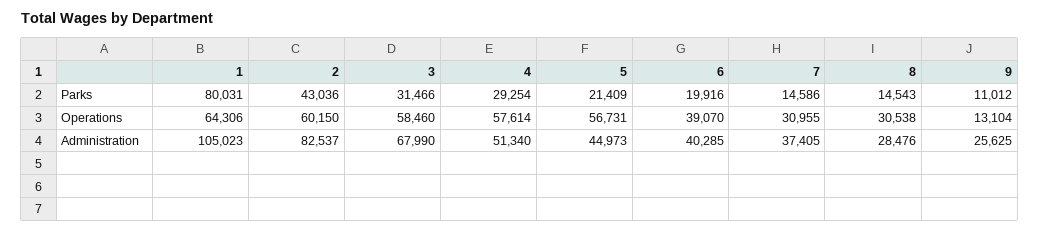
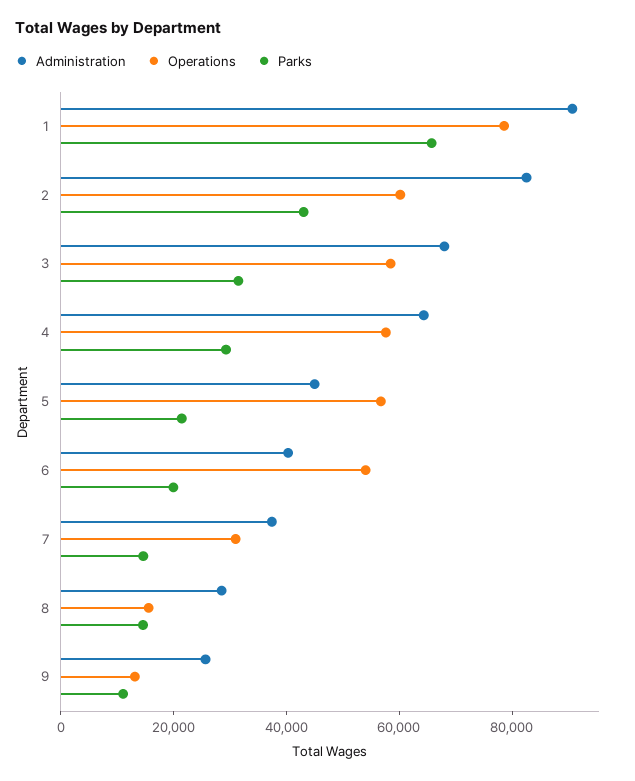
Parks, 1: 80031 -> 65000
Operations, 1: 64306 -> 80000
Operations, 6: 39070 -> 55000
Operations, 8: 30538 -> 15000
Administration, 1: 105023 -> 90000
Administration, 4: 51340 -> 65000

